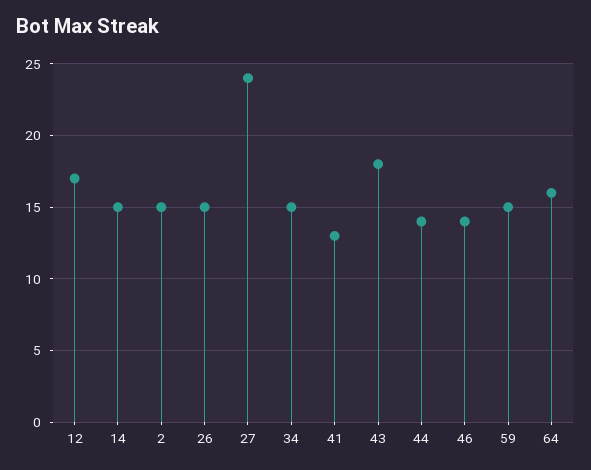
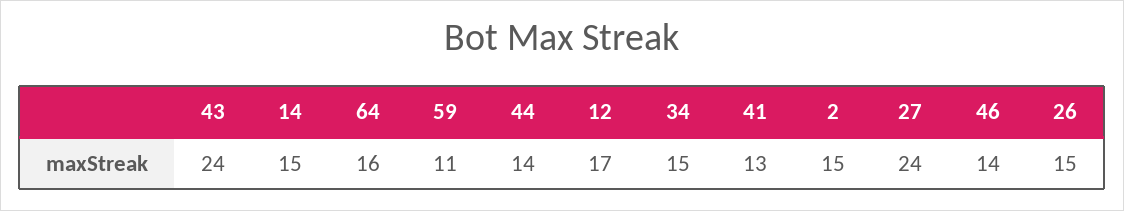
43: 18 -> 24
59: 15 -> 11

